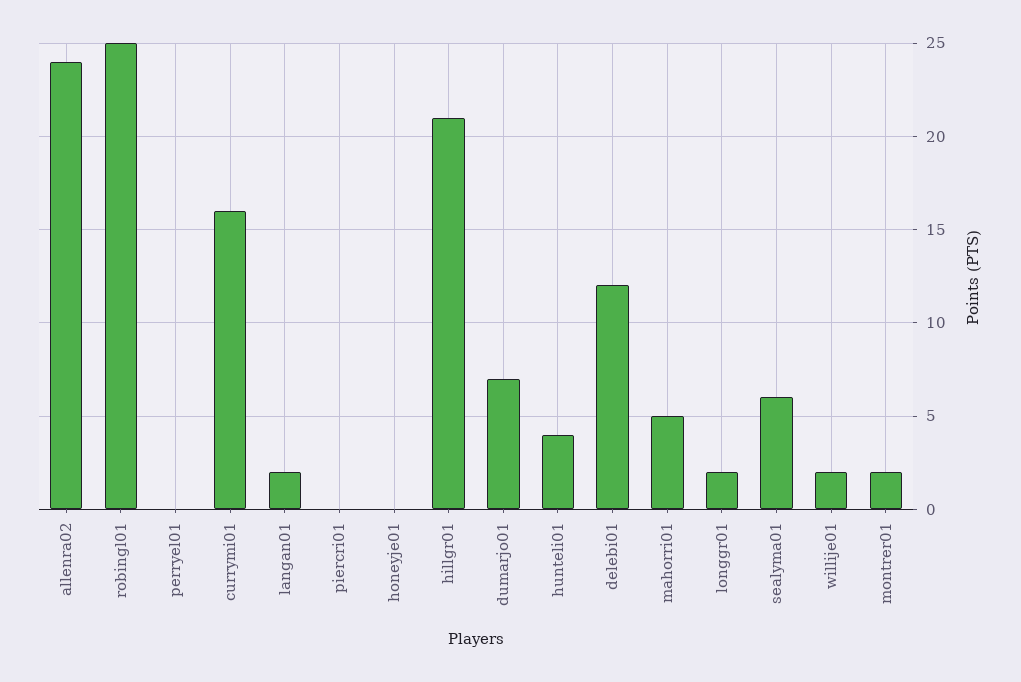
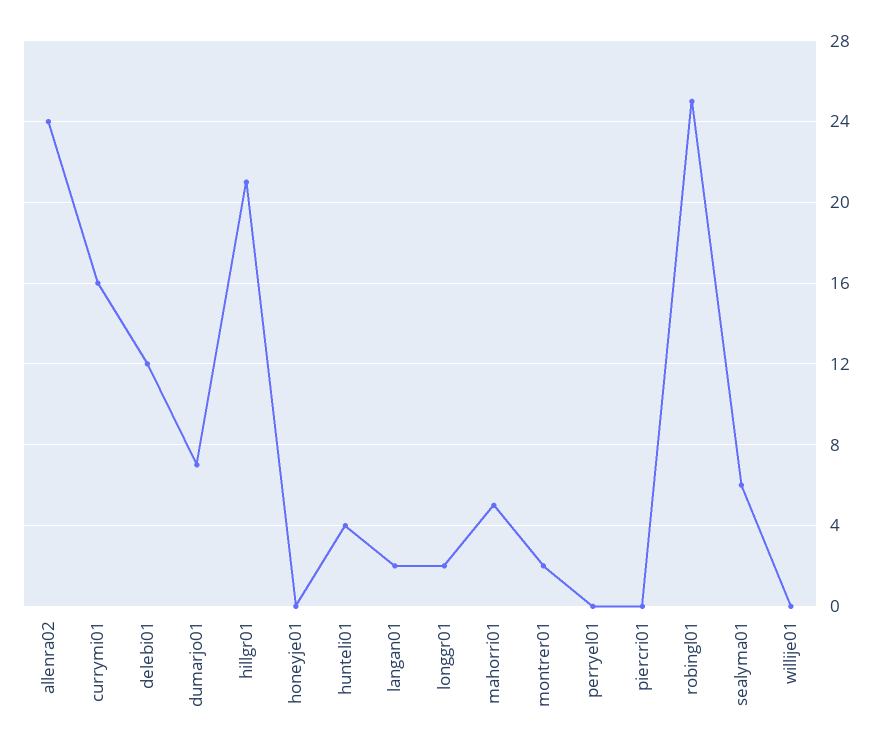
willije01: 2 -> 0

